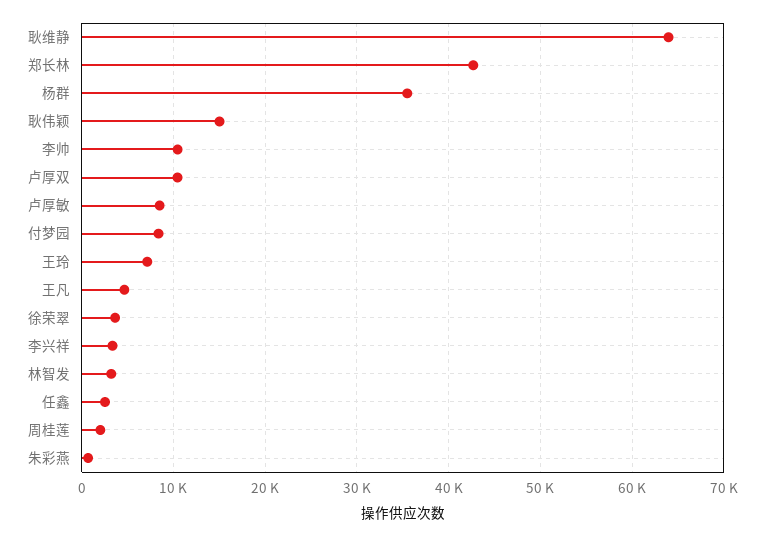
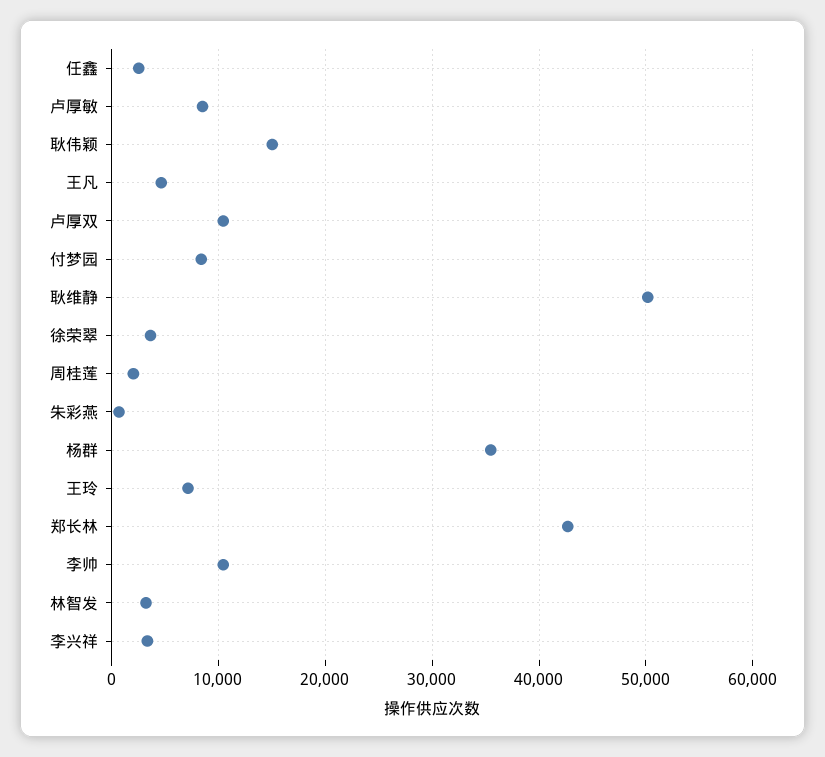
耿维静: 64000 -> 50000

